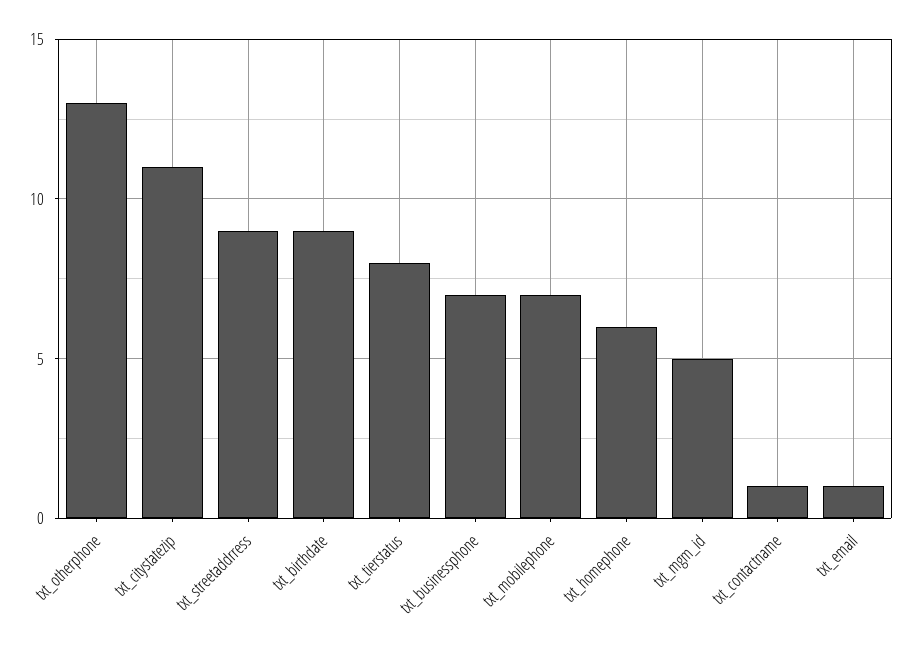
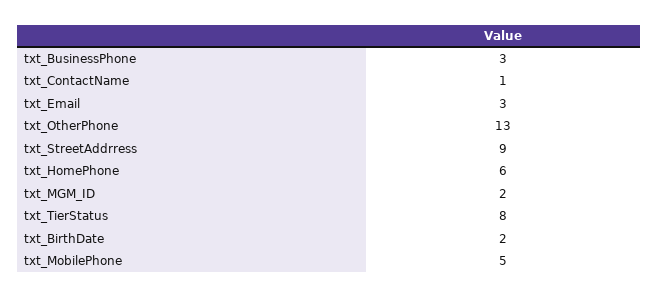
txt_citystatezip: 11 -> none
txt_birthdate: 9 -> 2
txt_businessphone: 7 -> 3
txt_mobilephone: 7 -> 5
txt_mgm_id: 5 -> 2
txt_email: 1 -> 3

